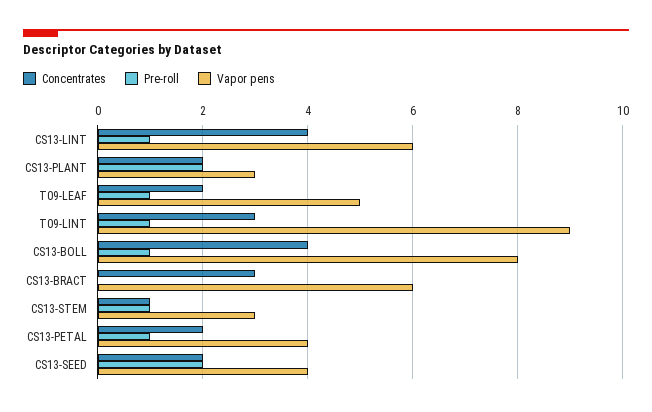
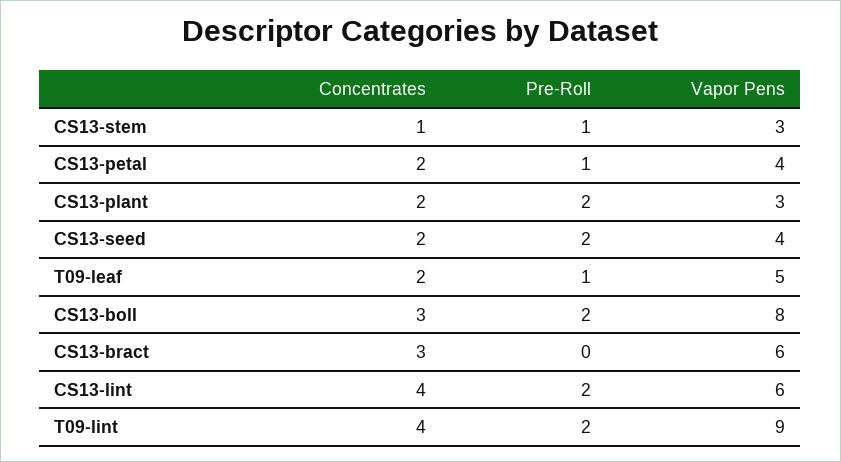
Pre-roll, CS13-LINT: 1 -> 2
Concentrates, T09-LINT: 3 -> 4
Pre-roll, T09-LINT: 1 -> 2
Concentrates, CS13-BOLL: 4 -> 3
Pre-roll, CS13-BOLL: 1 -> 2

